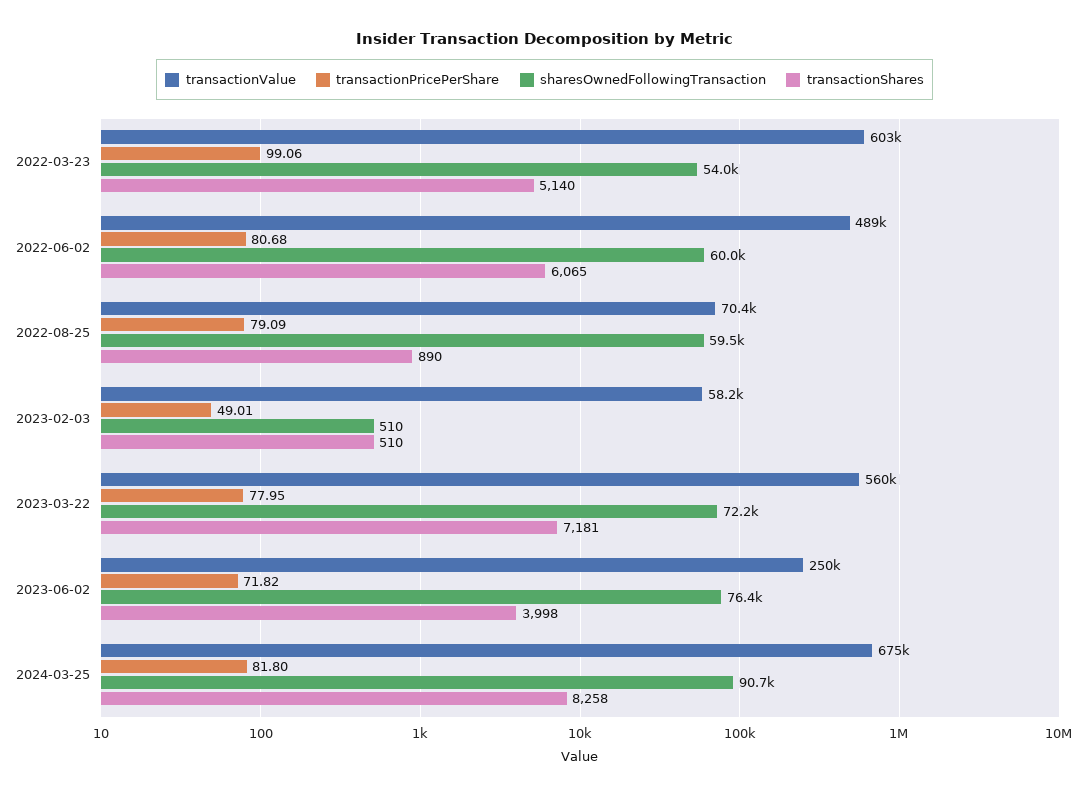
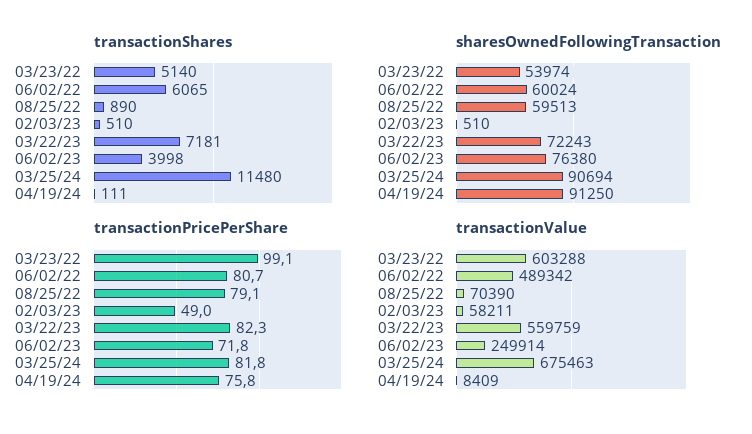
transactionPricePerShare, 2023-03-22: 77.95 -> 82.3
transactionShares, 2024-03-25: 8258 -> 11480
transactionShares, 04/19/24: none -> 111
sharesOwnedFollowingTransaction, 04/19/24: none -> 91250
transactionPricePerShare, 04/19/24: none -> 75.8
transactionValue, 04/19/24: none -> 8409

